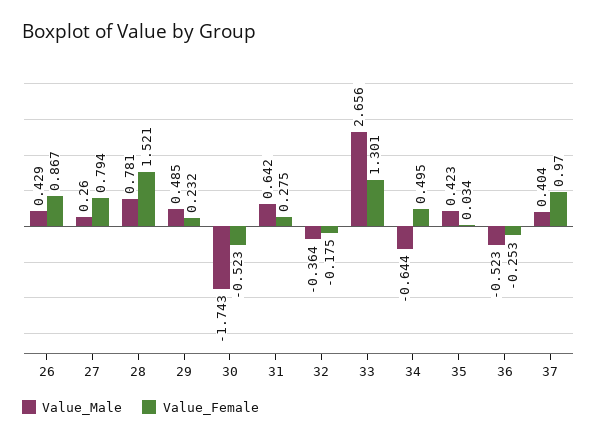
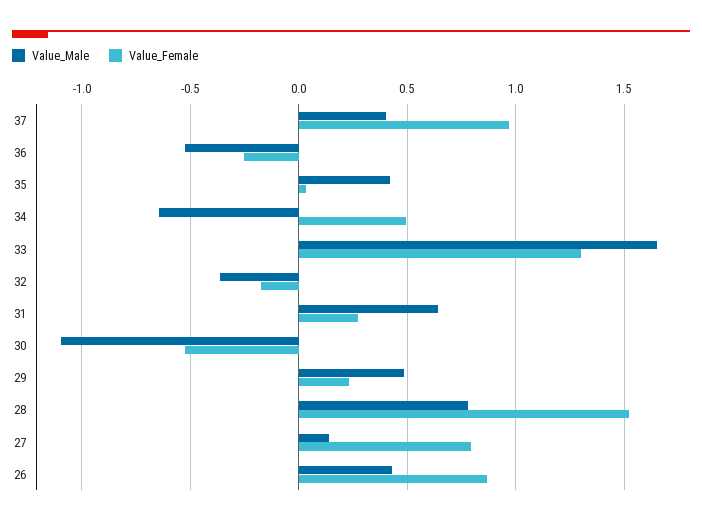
Value_Male, 27: 0.26 -> 0.15
Value_Male, 30: -1.743 -> -1.1
Value_Male, 33: 2.656 -> 1.65

